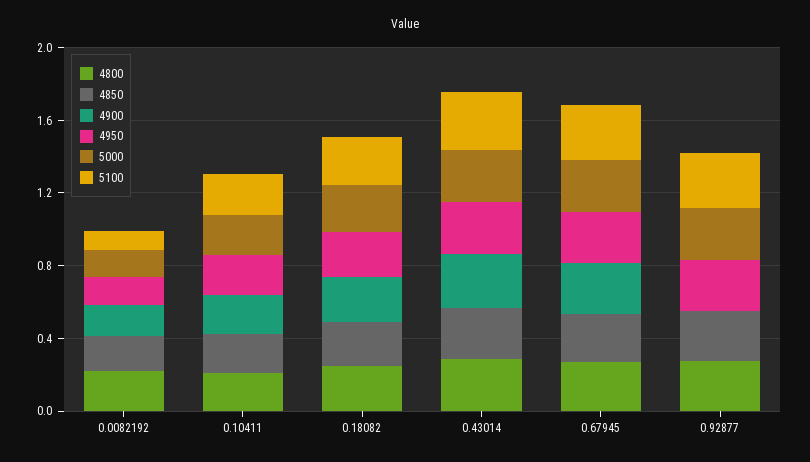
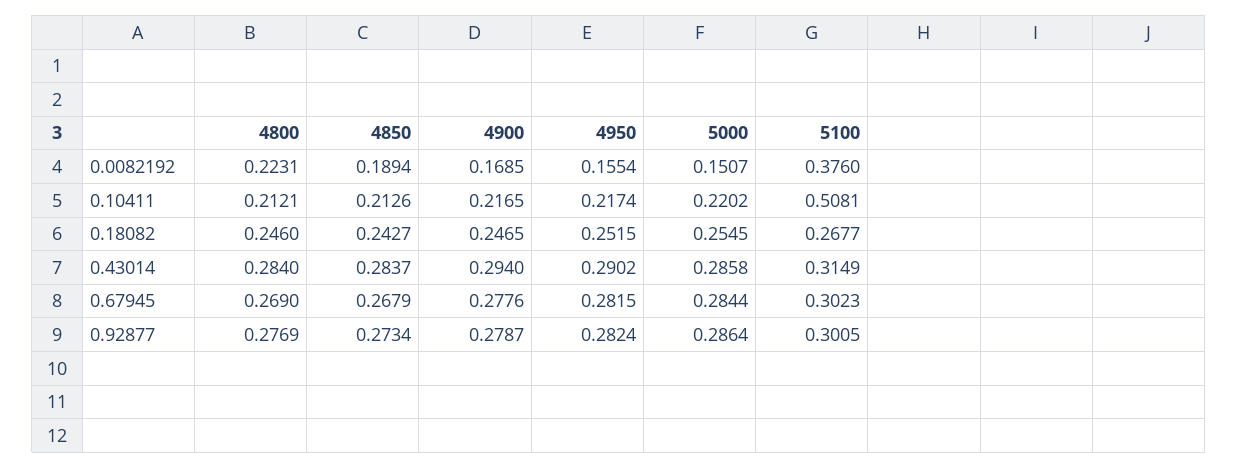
5100, 0.0082192: 0.1 -> 0.376
5100, 0.10411: 0.2 -> 0.5081
4900, 0.92877: 0 -> 0.2787

